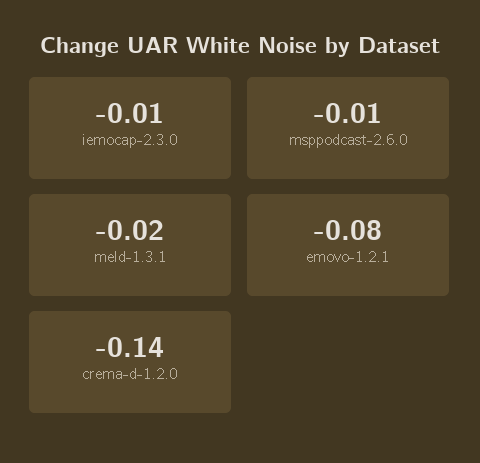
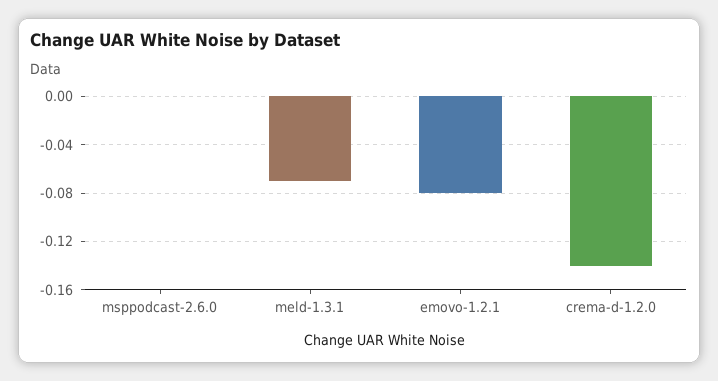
iemocap-2.3.0: -0.01 -> none
msppodcast-2.6.0: -0.01 -> 0
meld-1.3.1: -0.02 -> -0.07

